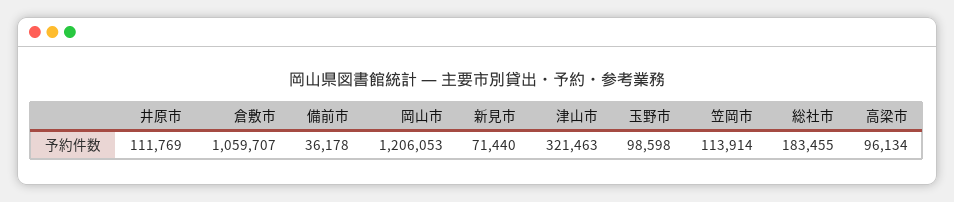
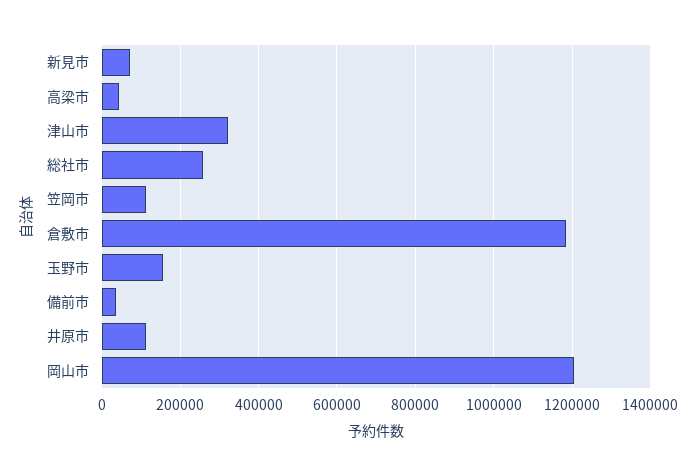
倉敷市: 1059707 -> 1180000
玉野市: 98598 -> 160000
総社市: 183455 -> 260000
高梁市: 96134 -> 40000

